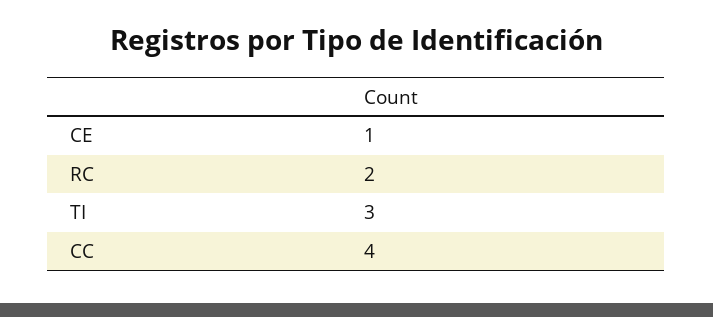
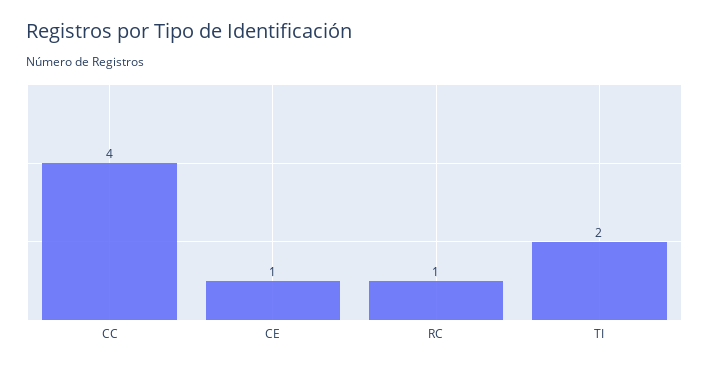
RC: 2 -> 1
TI: 3 -> 2

